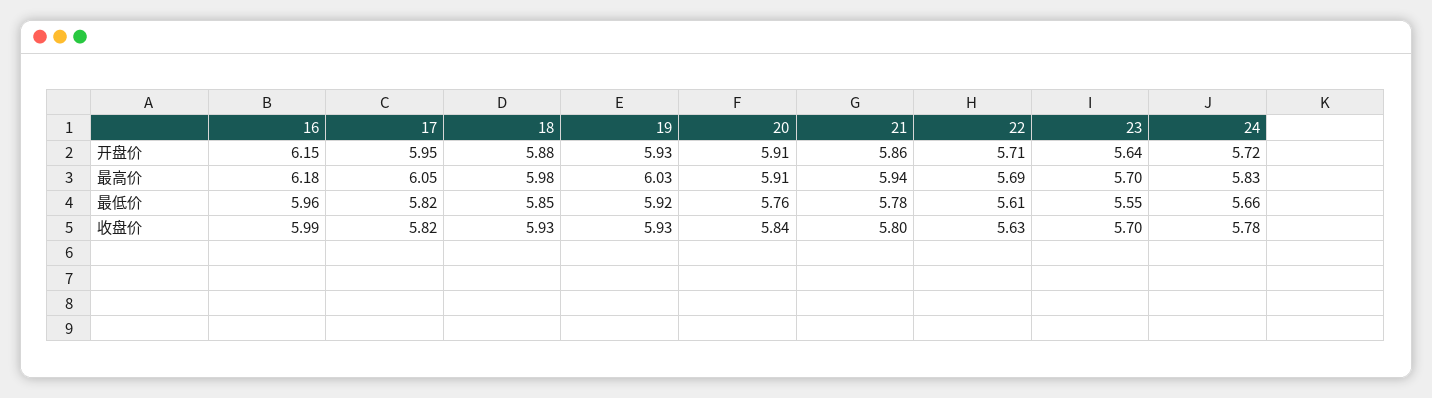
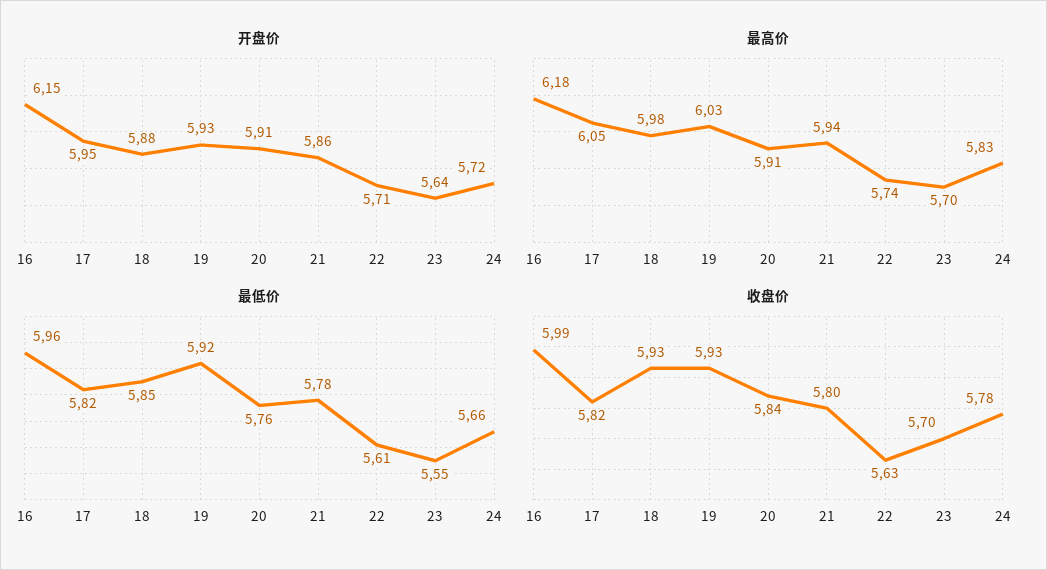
最高价, 22: 5.69 -> 5.74

